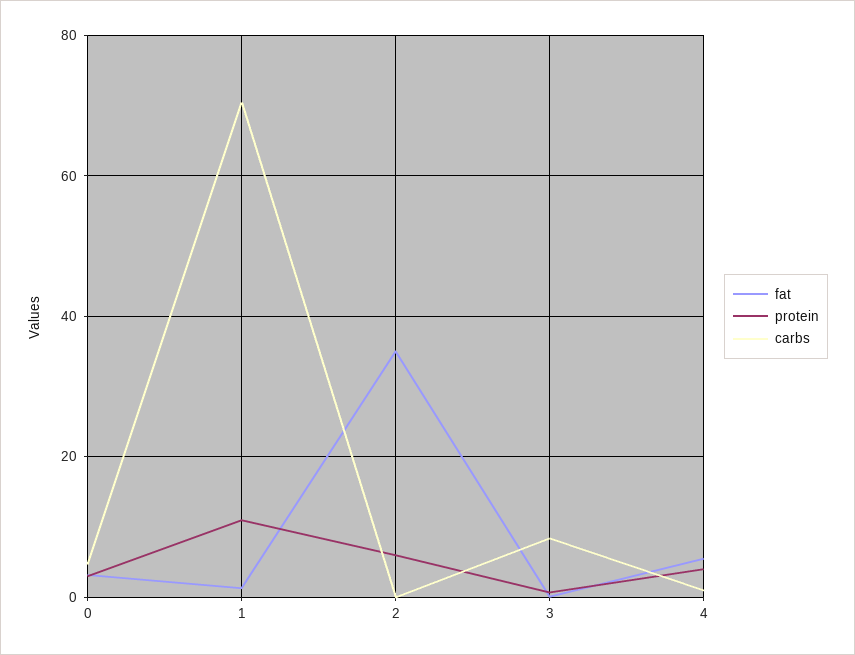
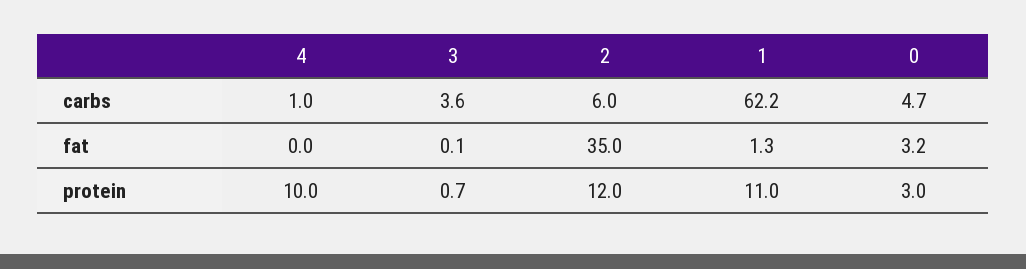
carbs, 1: 70 -> 62.2
protein, 2: 6 -> 12
carbs, 2: 0 -> 6
carbs, 3: 8 -> 3.6
fat, 4: 6 -> 0
protein, 4: 4 -> 10

